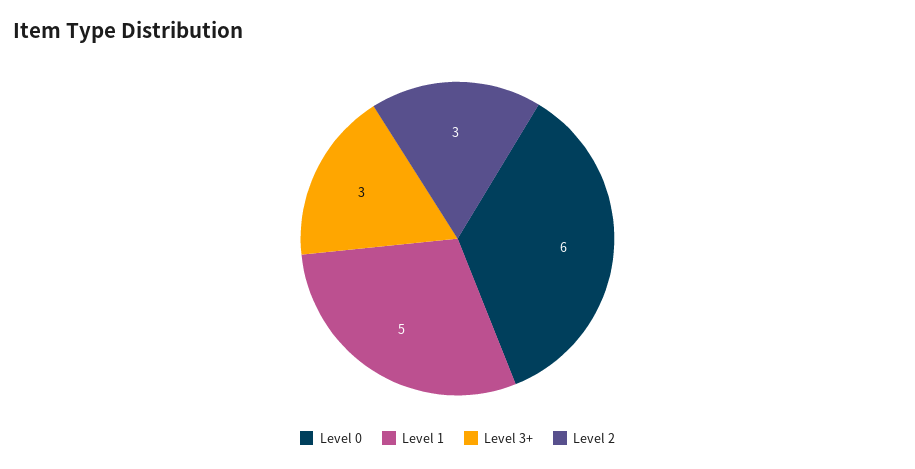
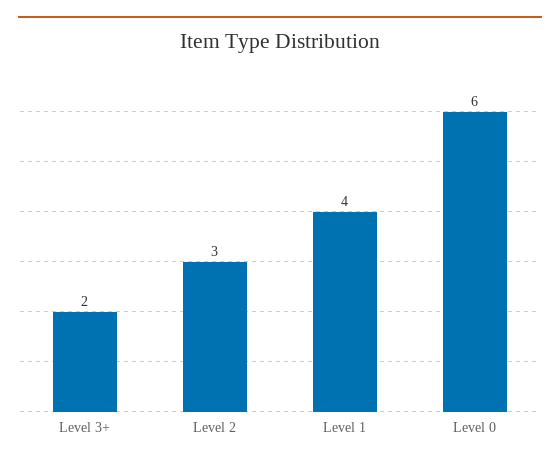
Level 1: 5 -> 4
Level 3+: 3 -> 2

